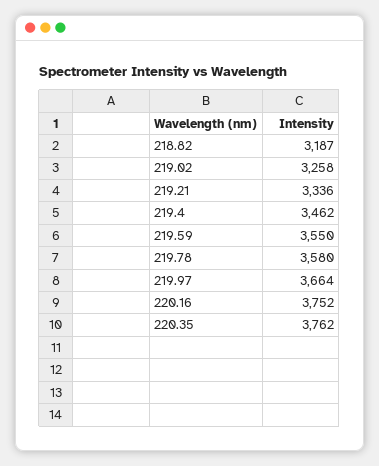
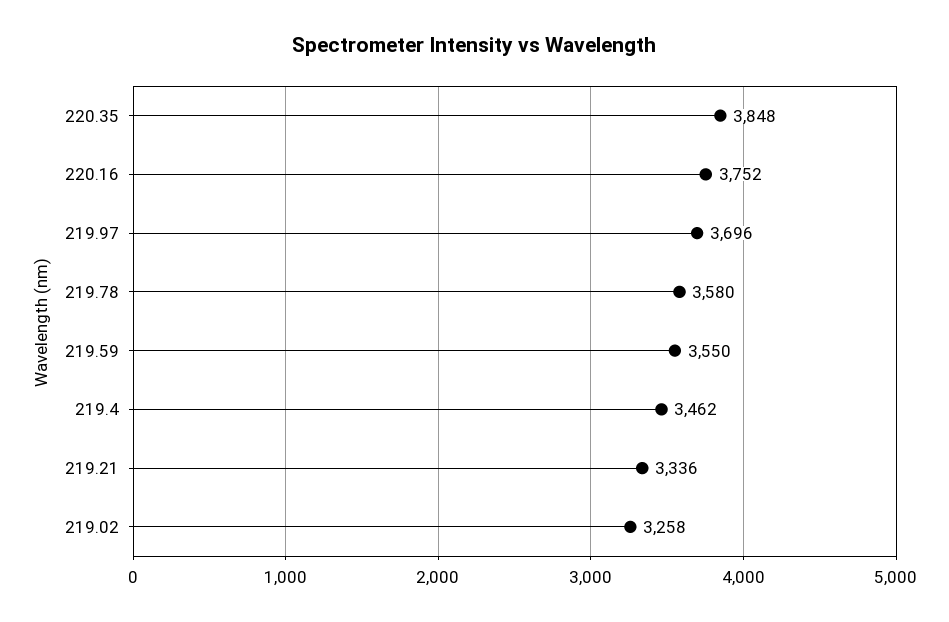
218.82: 3187 -> none
219.97: 3664 -> 3696
220.35: 3762 -> 3848

